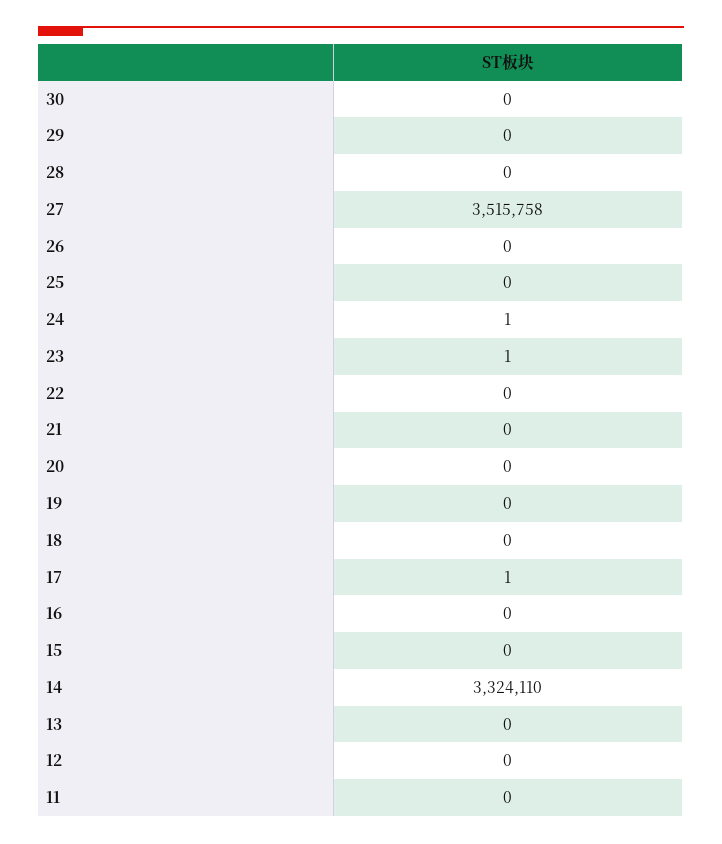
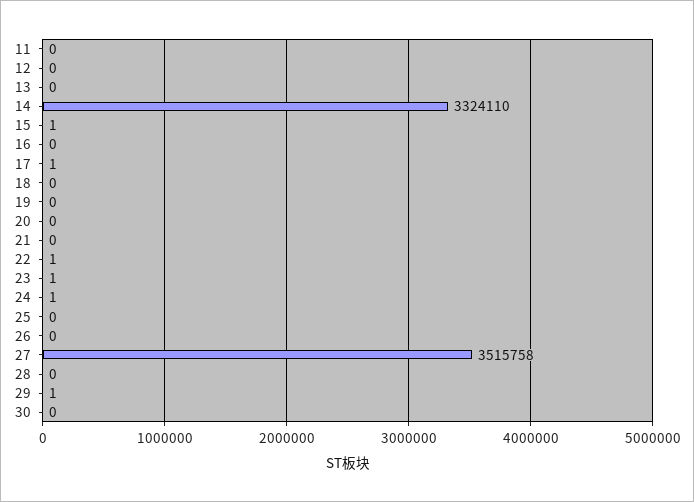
29: 0 -> 1
22: 0 -> 1
15: 0 -> 1

